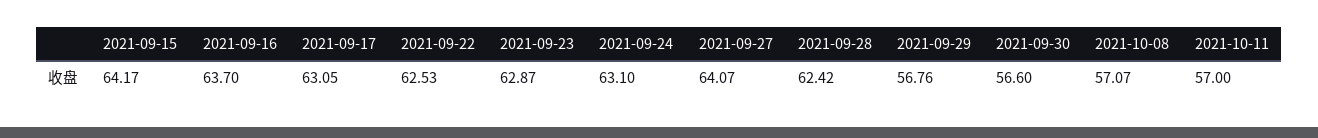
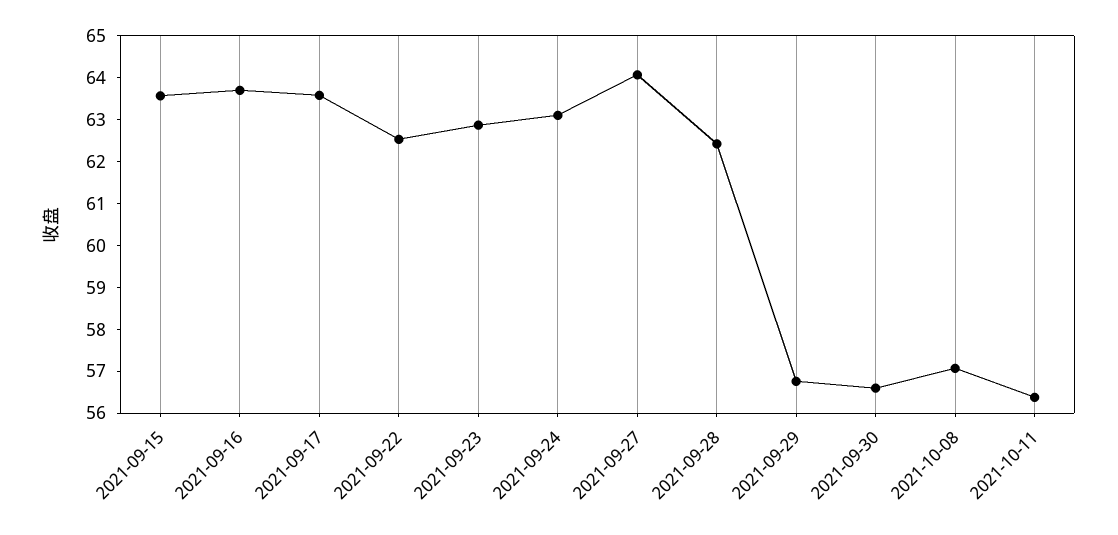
2021-09-15: 64.17 -> 63.6
2021-09-17: 63.05 -> 63.6
2021-10-11: 57 -> 56.4

